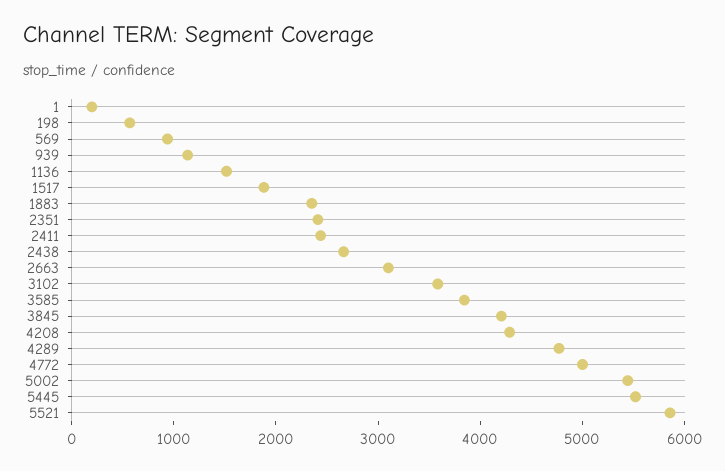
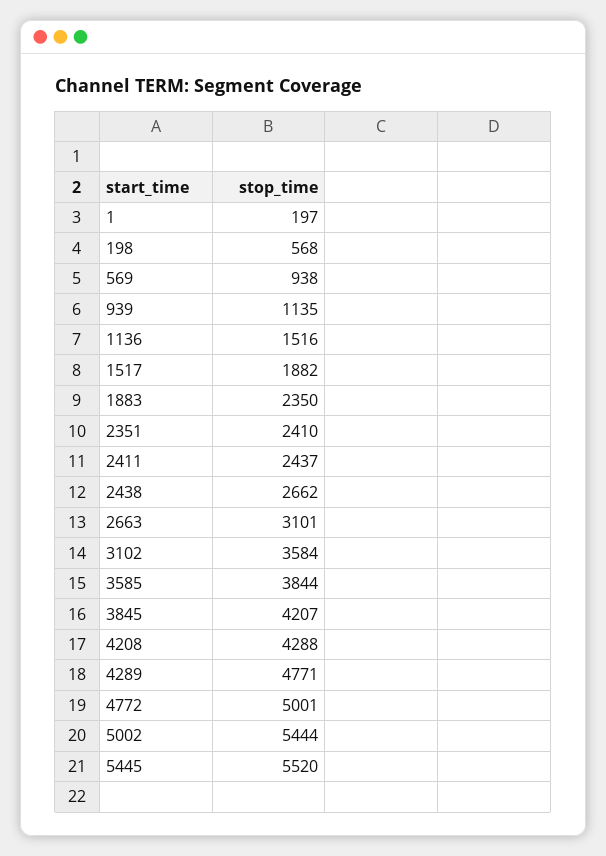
5521: 5800 -> none

